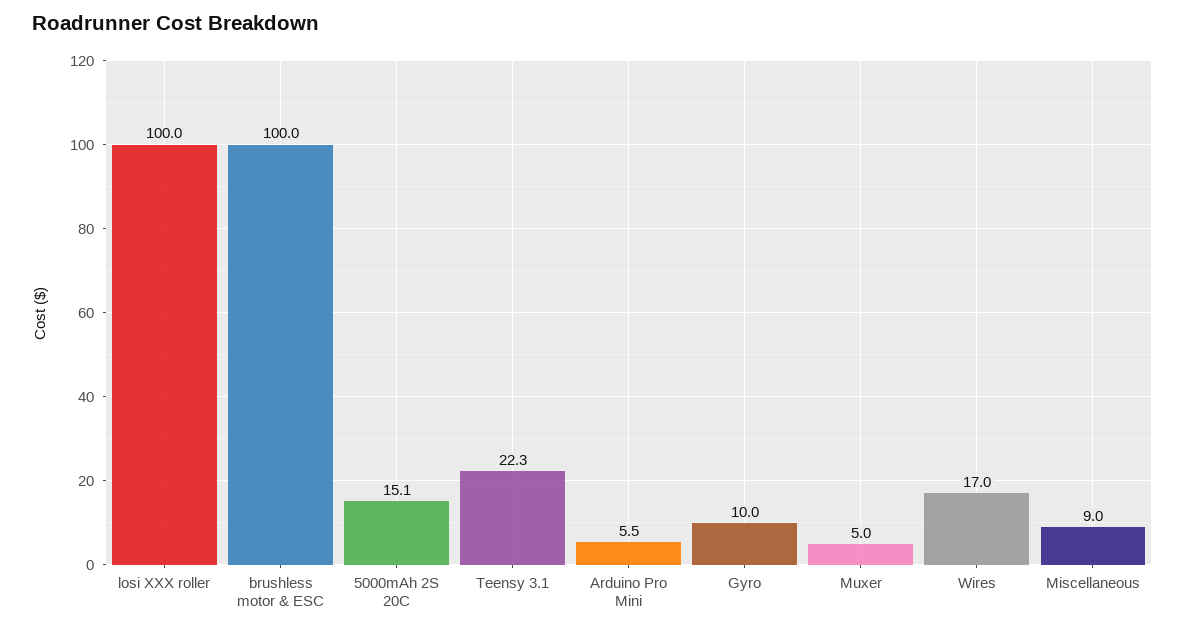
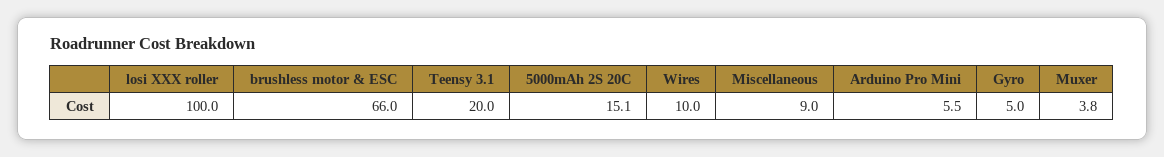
brushless motor & ESC: 100 -> 66
Teensy 3.1: 22.3 -> 20
Gyro: 10 -> 5
Muxer: 5 -> 3.8
Wires: 17 -> 10

